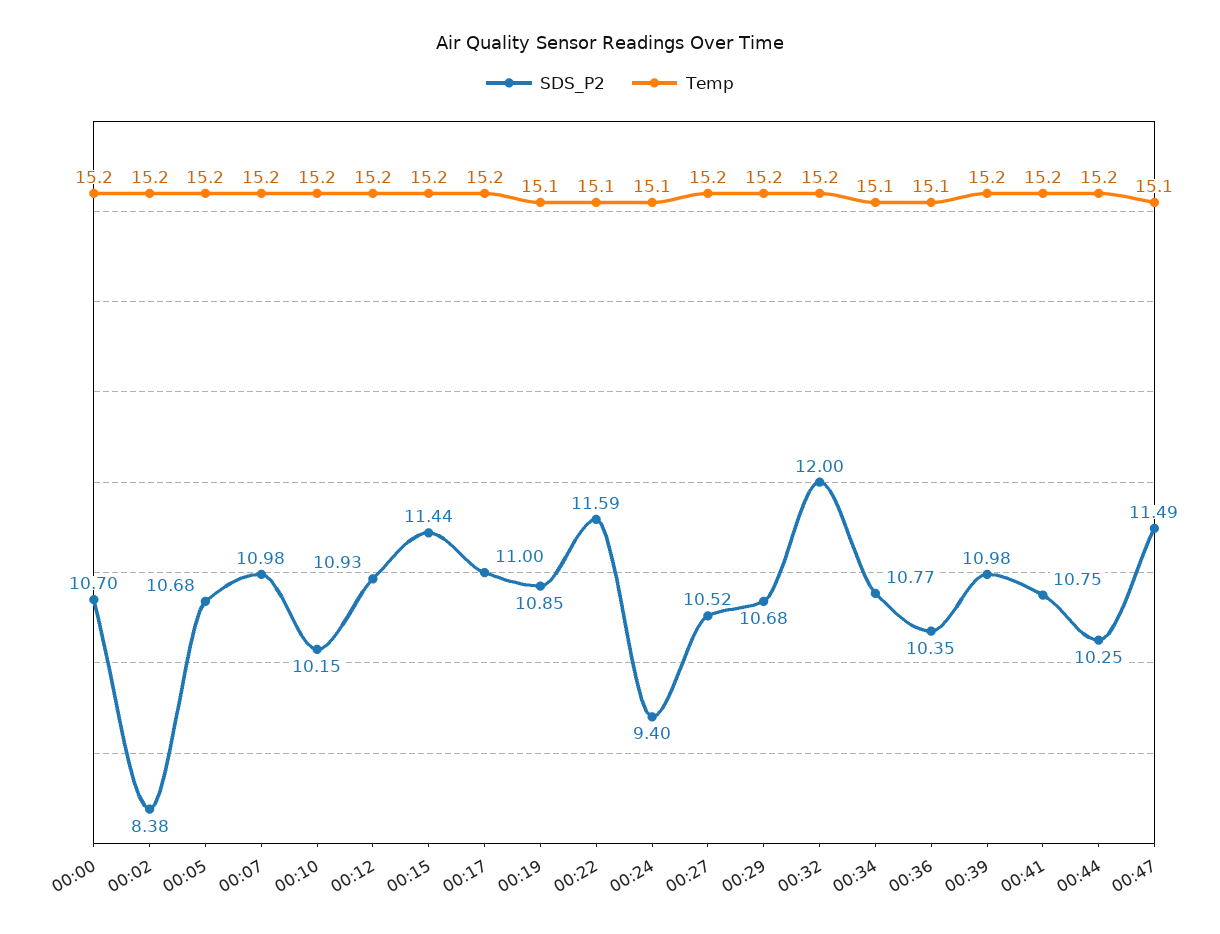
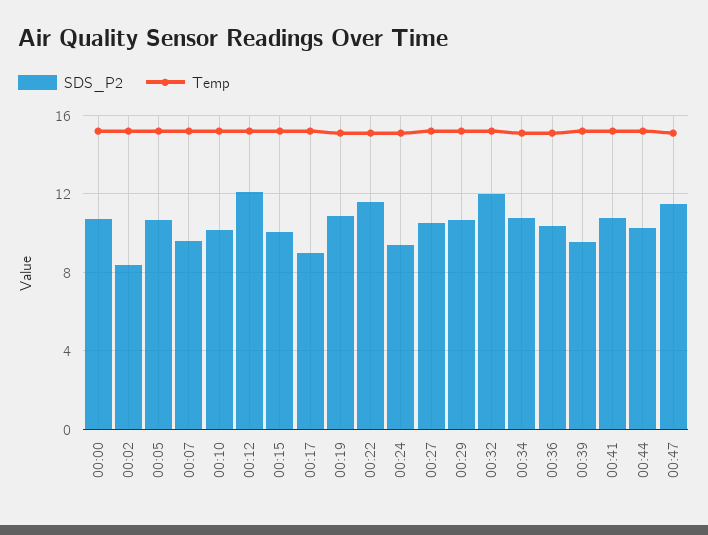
SDS_P2, 00:07: 10.98 -> 9.5
SDS_P2, 00:12: 10.93 -> 12
SDS_P2, 00:15: 11.44 -> 10
SDS_P2, 00:17: 11 -> 9
SDS_P2, 00:39: 10.98 -> 9.5

